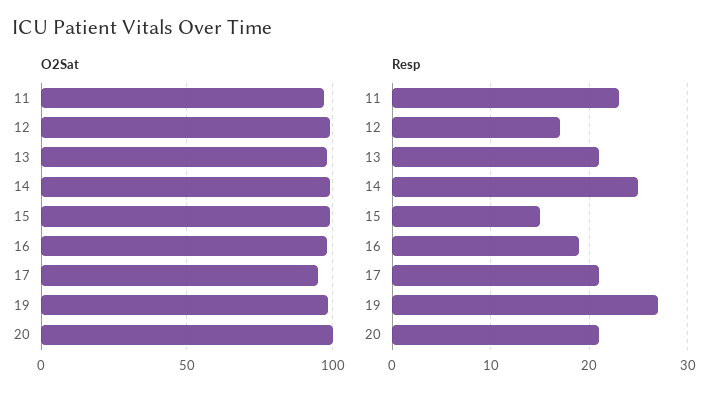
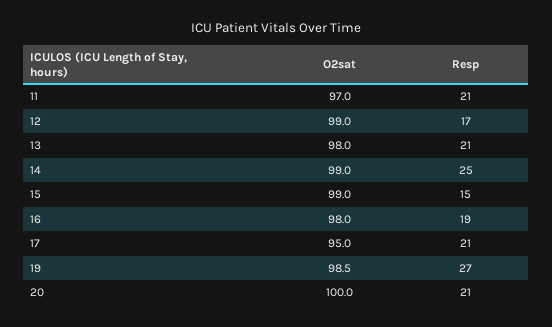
Resp, 11: 23 -> 21

